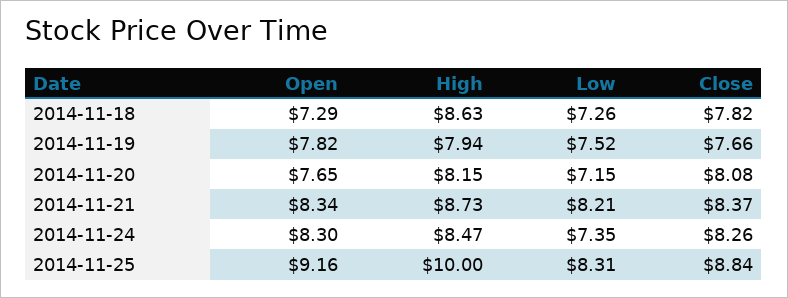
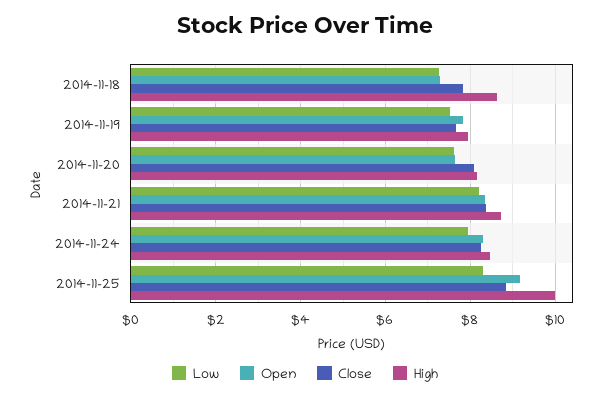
Low, 2014-11-20: 7.15 -> 7.6
Low, 2014-11-24: 7.35 -> 8

